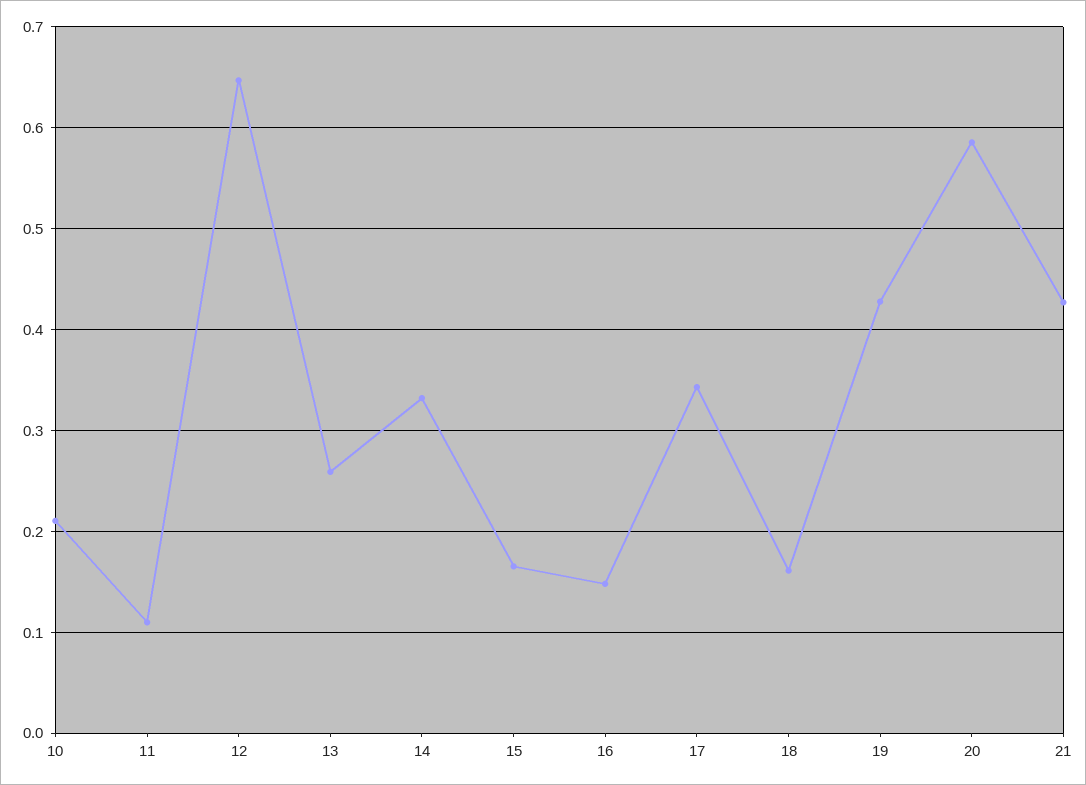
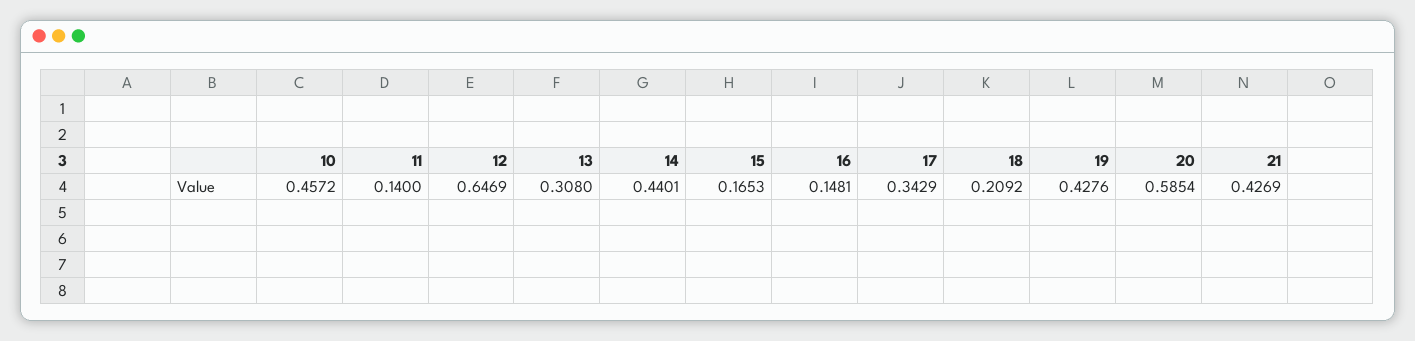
10: 0.21 -> 0.4572
11: 0.11 -> 0.14
13: 0.26 -> 0.308
14: 0.33 -> 0.4401
18: 0.16 -> 0.2092

